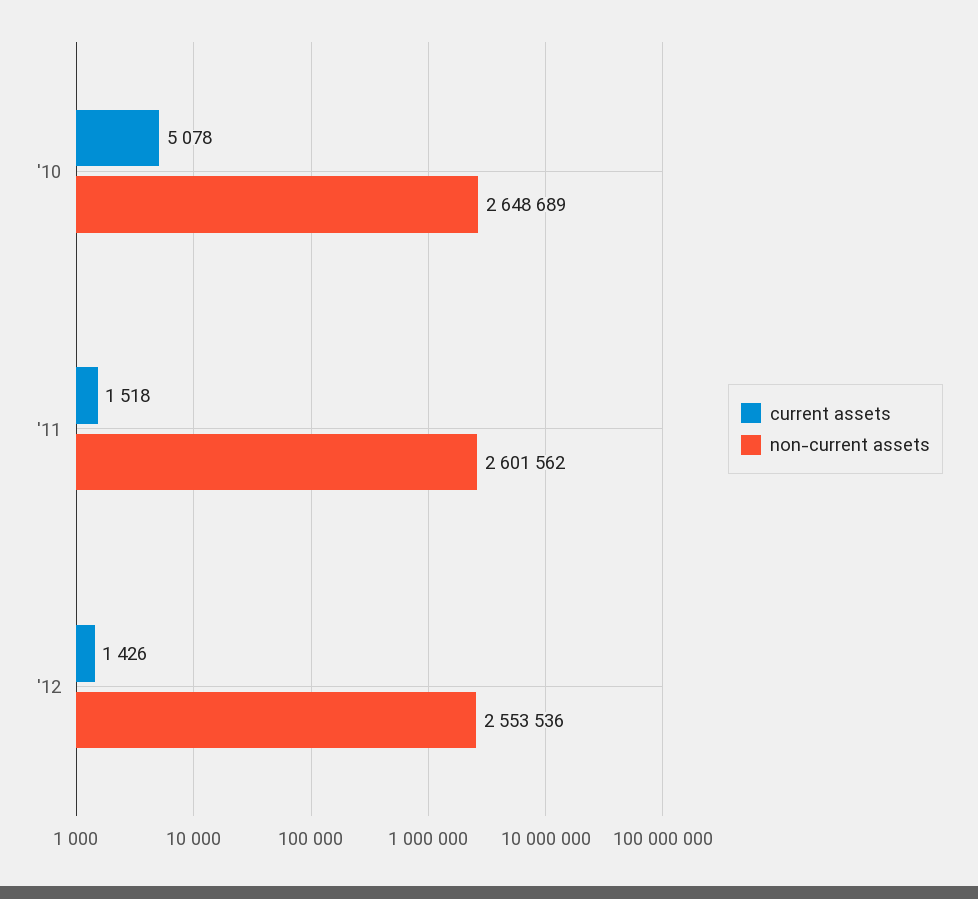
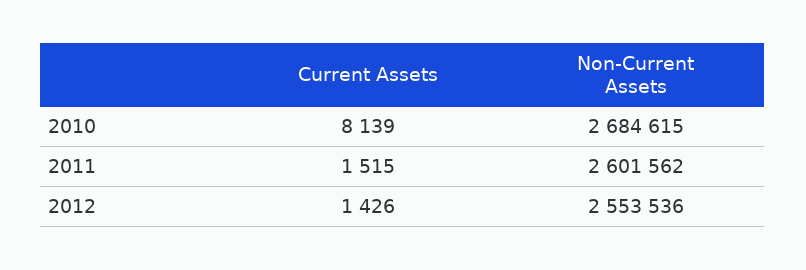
current assets, '10: 5078 -> 8139
non-current assets, '10: 2648689 -> 2684615
current assets, '11: 1518 -> 1515

